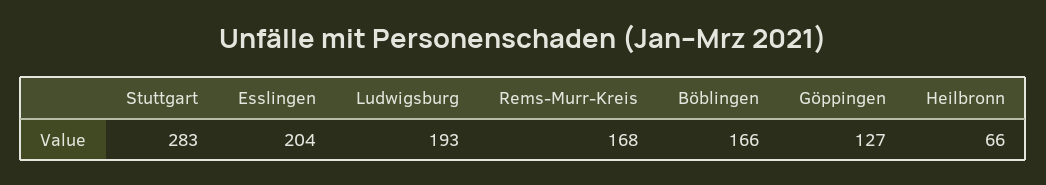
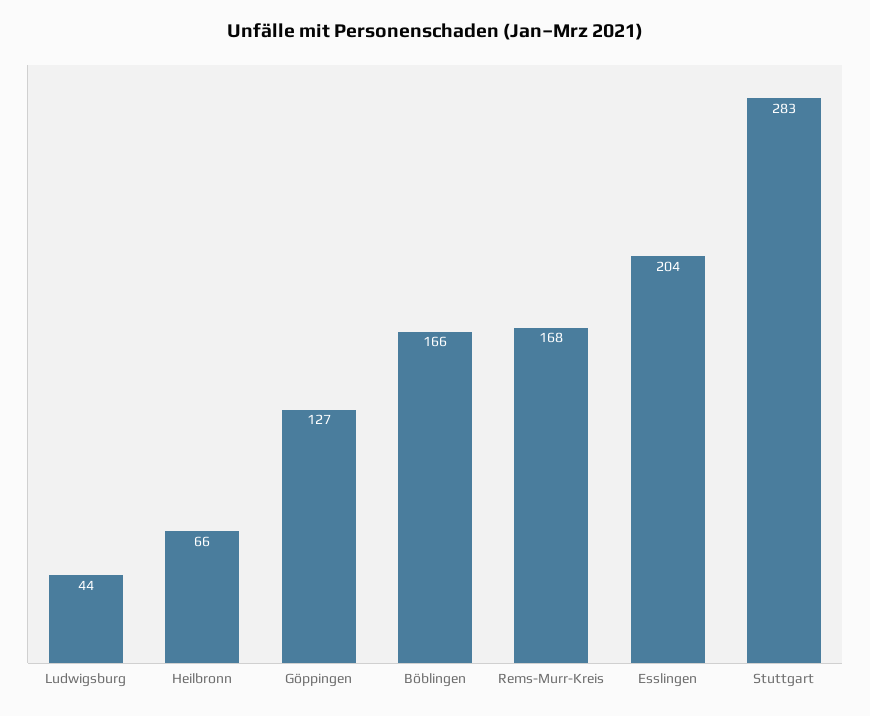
Ludwigsburg: 193 -> 44

